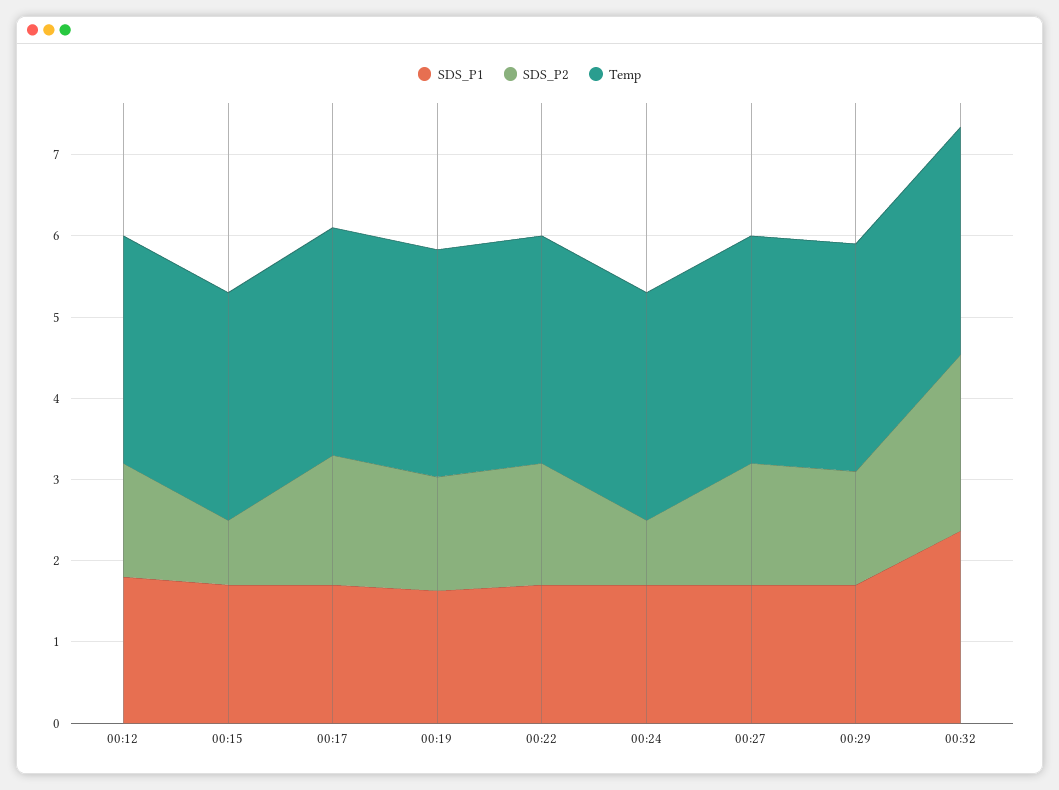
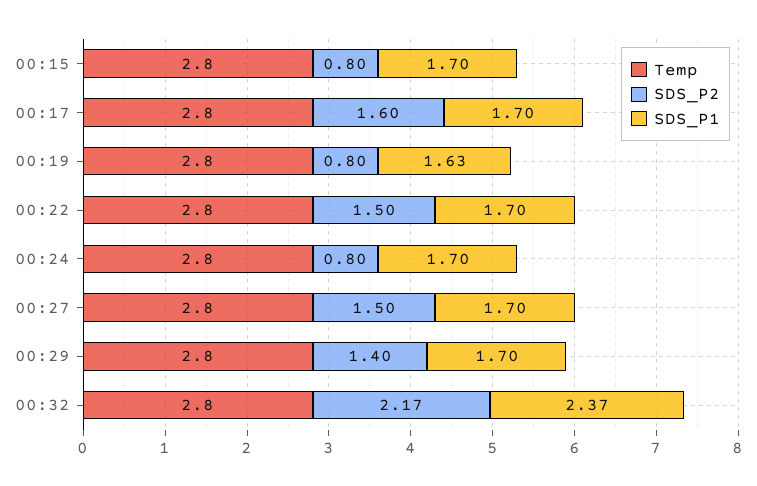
SDS_P1, 00:12: 1.8 -> none
SDS_P2, 00:12: 1.4 -> none
Temp, 00:12: 2.8 -> none
SDS_P2, 00:19: 1.4 -> 0.8

